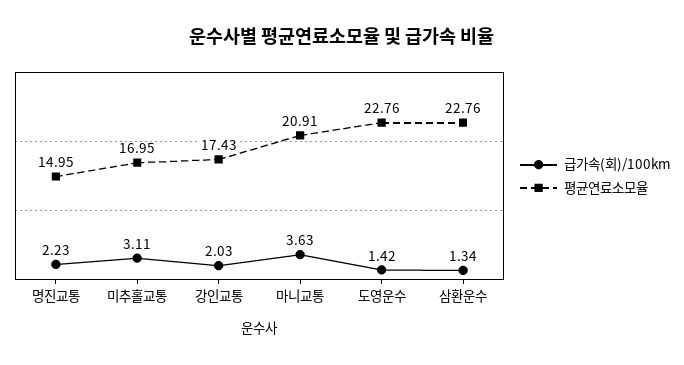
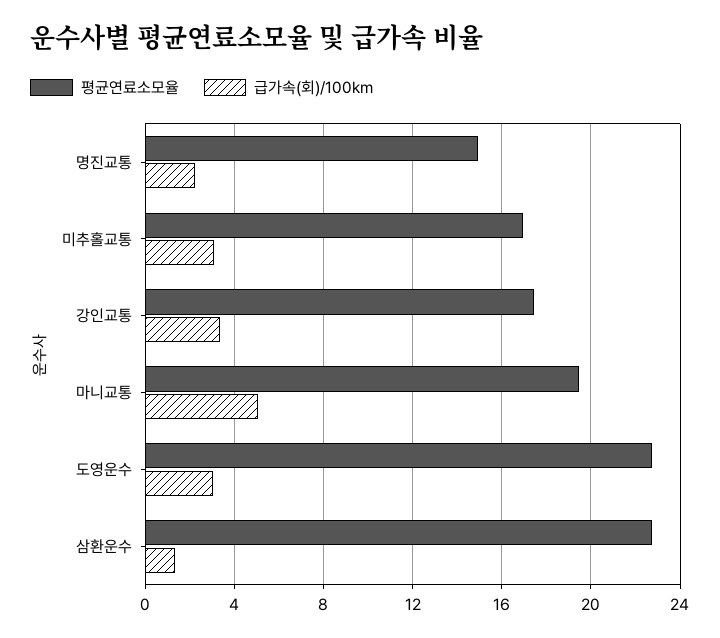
급가속(회)/100km, 강인교통: 2.03 -> 3.5
급가속(회)/100km, 마니교통: 3.63 -> 5
평균연료소모율, 마니교통: 20.91 -> 19.5
급가속(회)/100km, 도영운수: 1.42 -> 3

